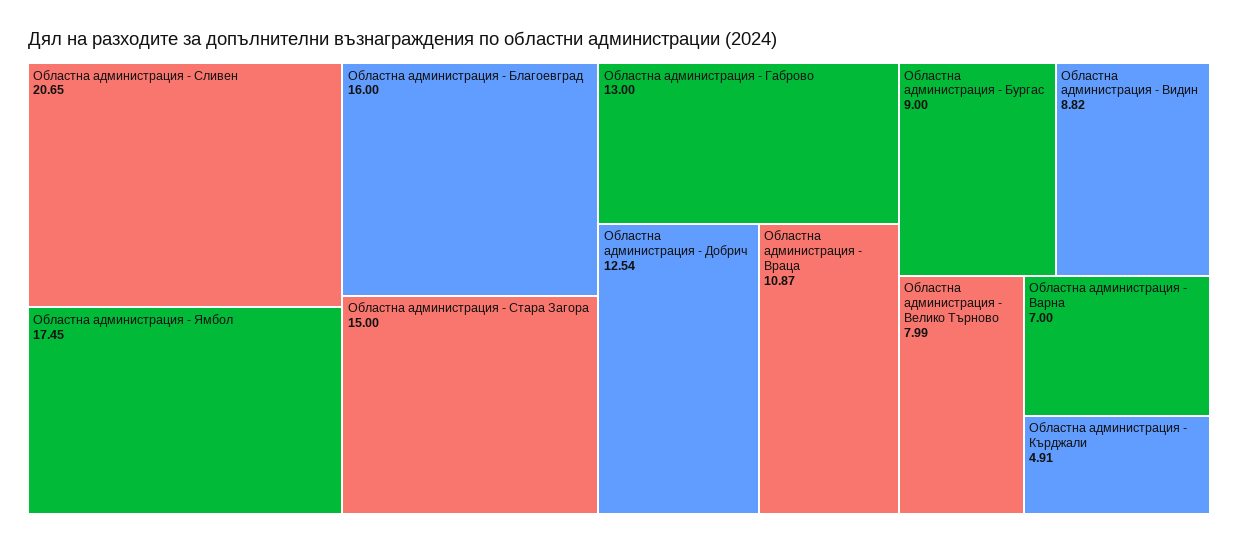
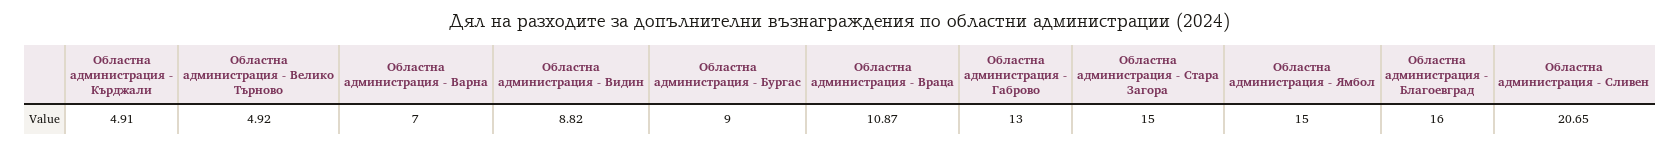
Областна администрация - Ямбол: 17.45 -> 15
Областна администрация - Добрич: 12.54 -> none
Областна администрация - Велико Търново: 7.99 -> 4.92

